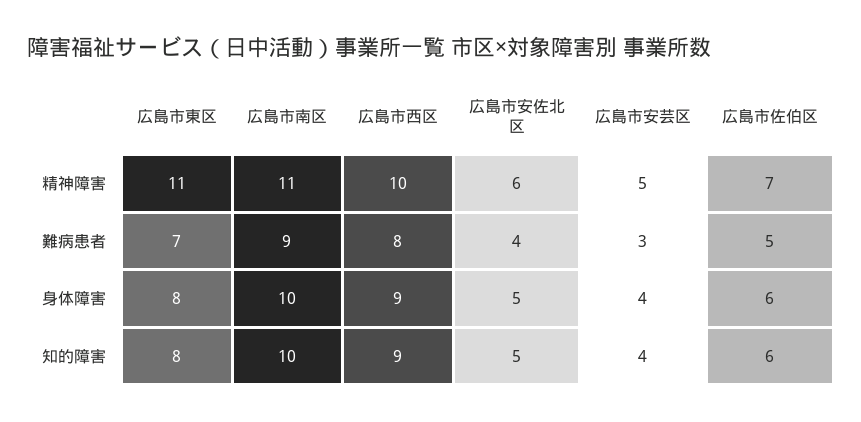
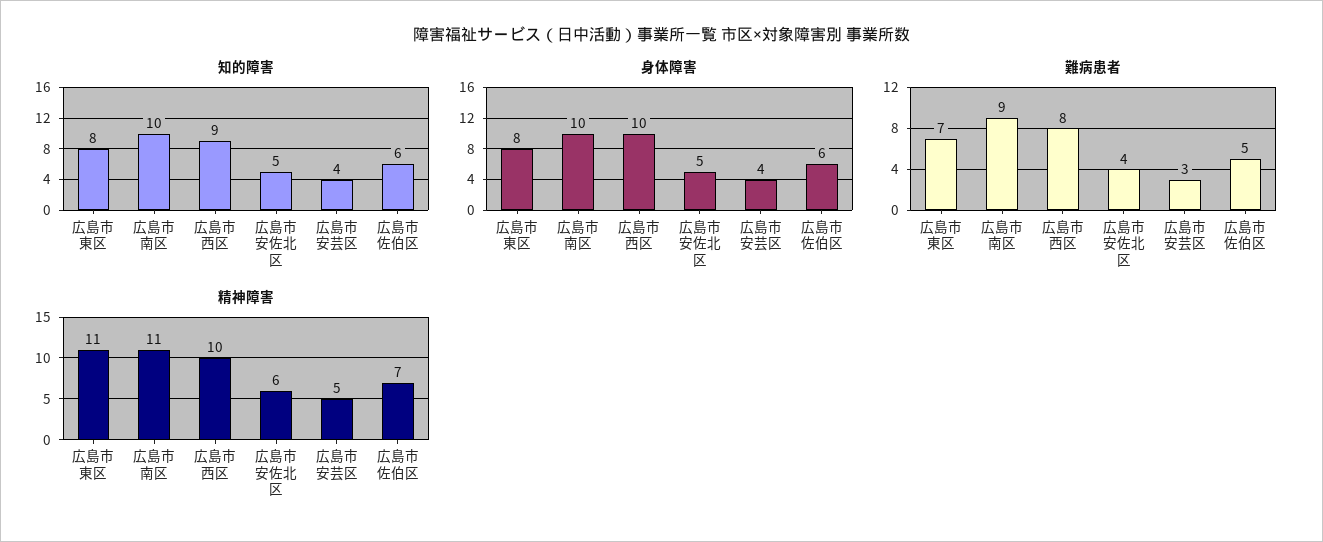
身体障害, 広島市西区: 9 -> 10

